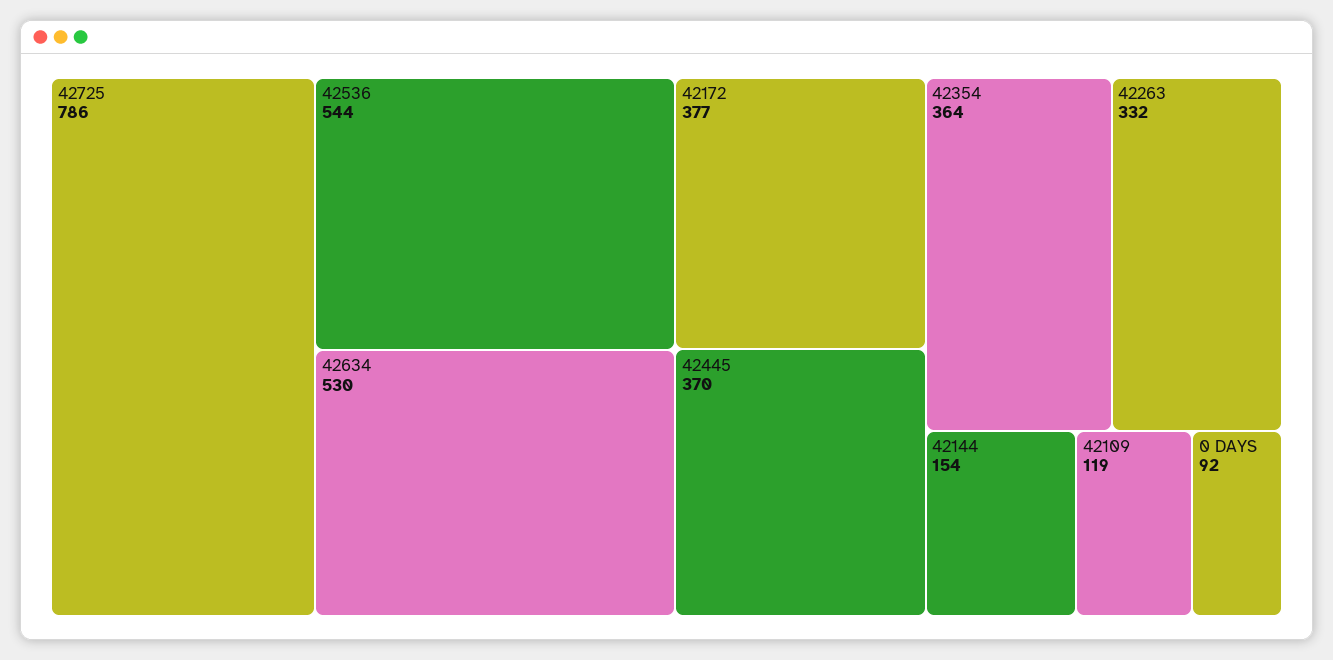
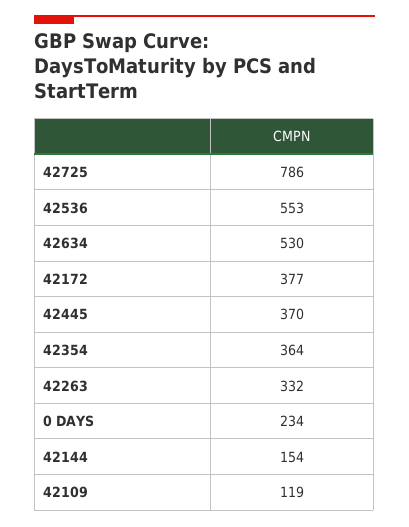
42536: 544 -> 553
0 DAYS: 92 -> 234

